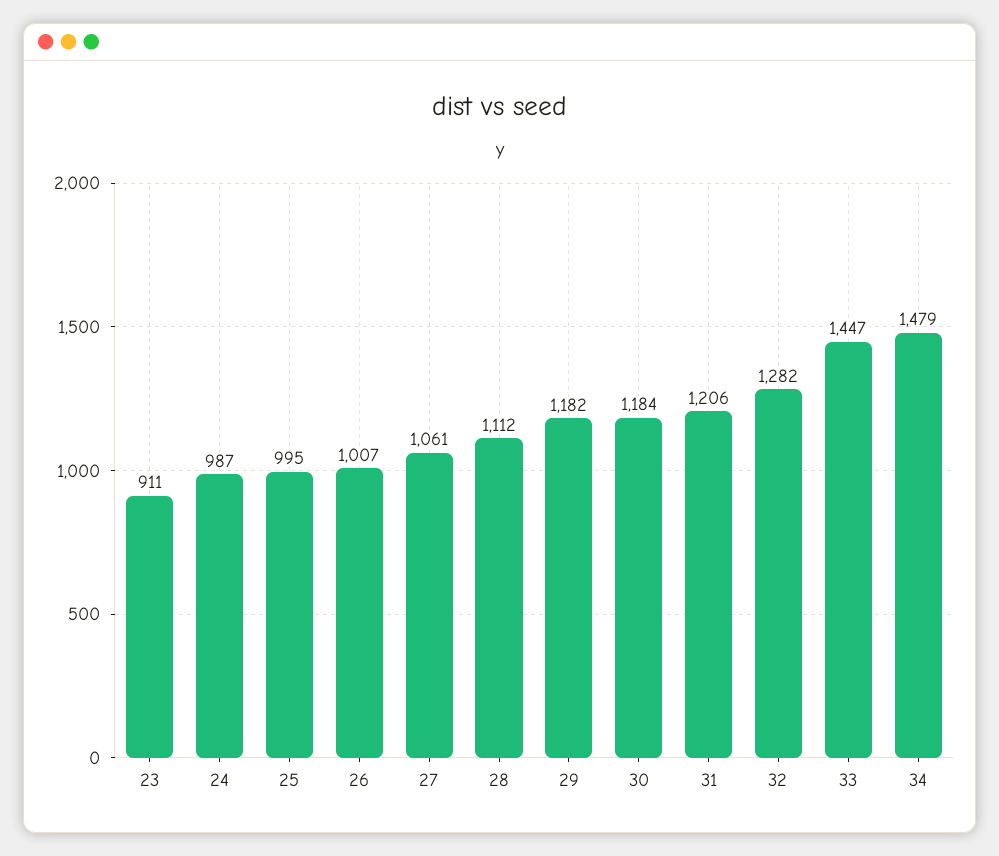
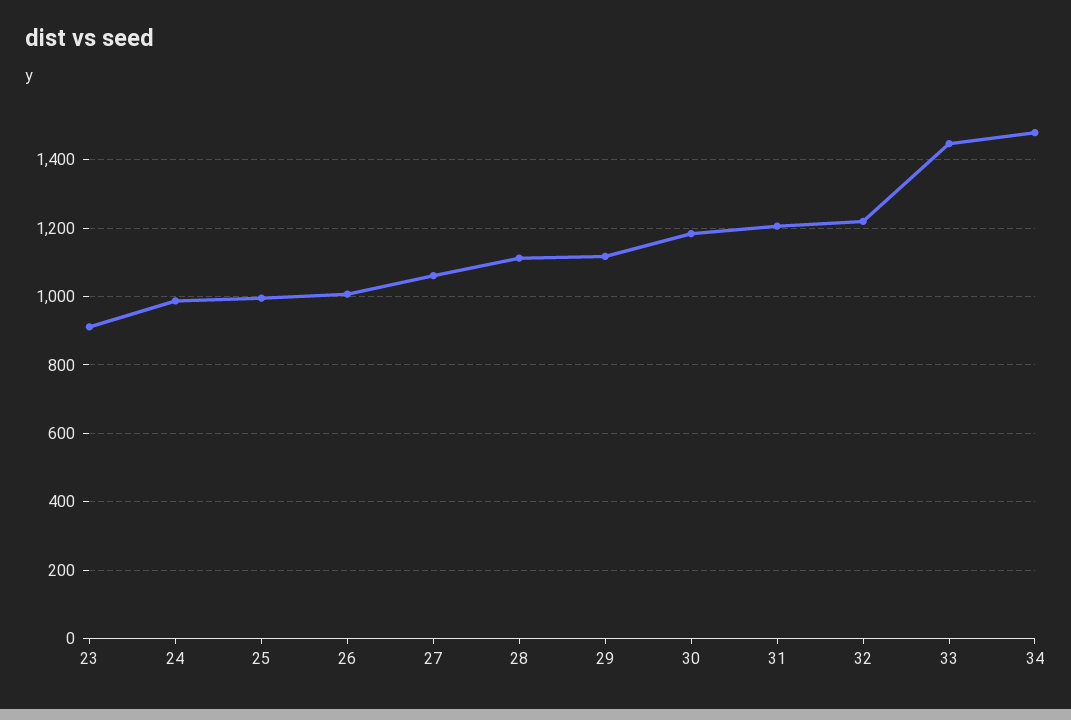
29: 1182 -> 1120
32: 1282 -> 1220

